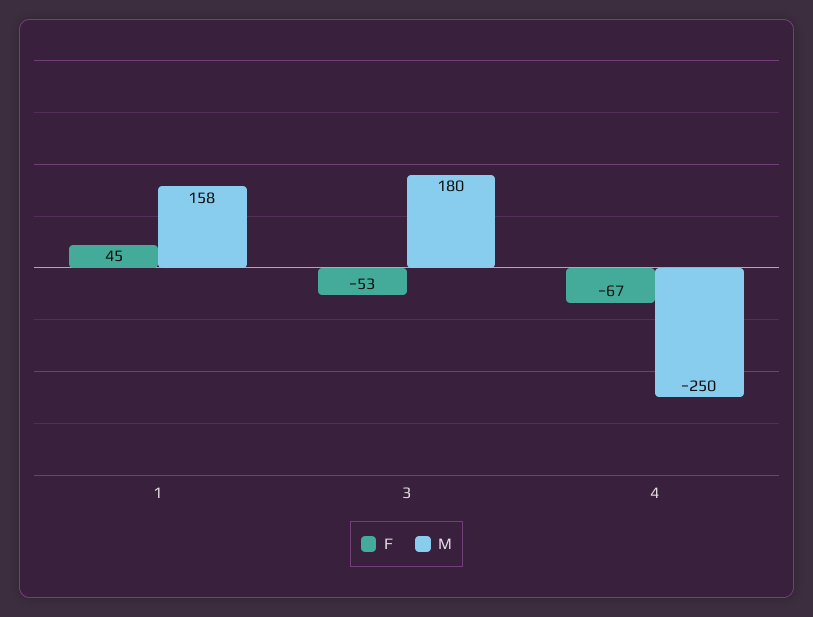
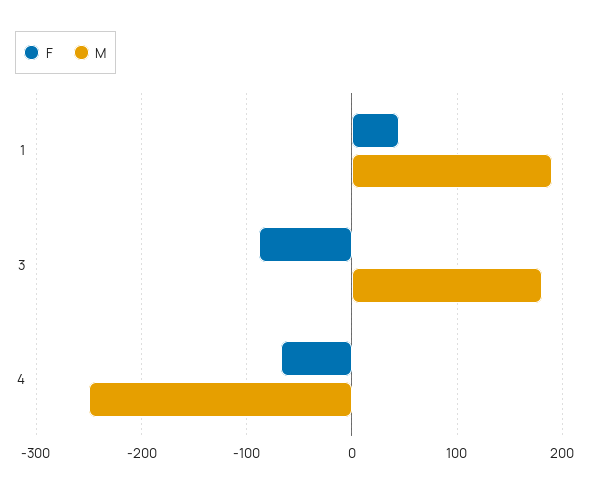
M, 1: 158 -> 190
F, 3: -53 -> -90

